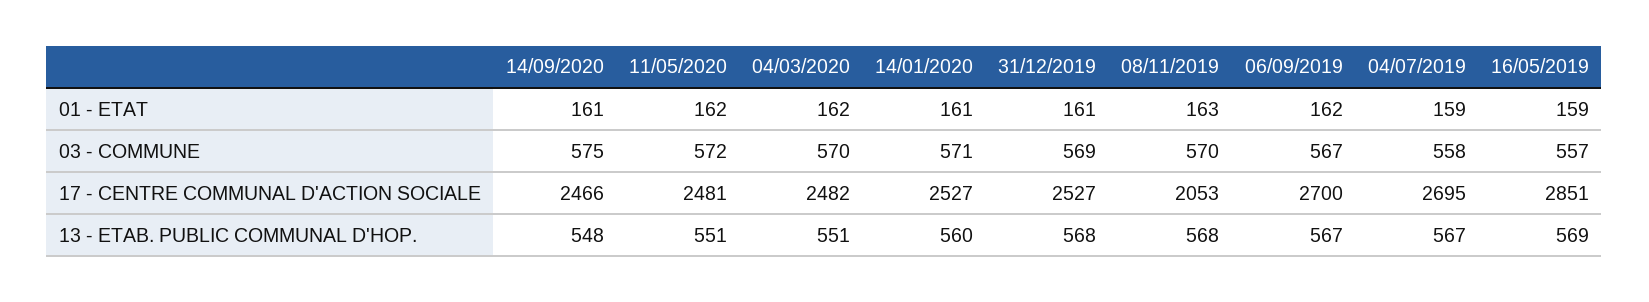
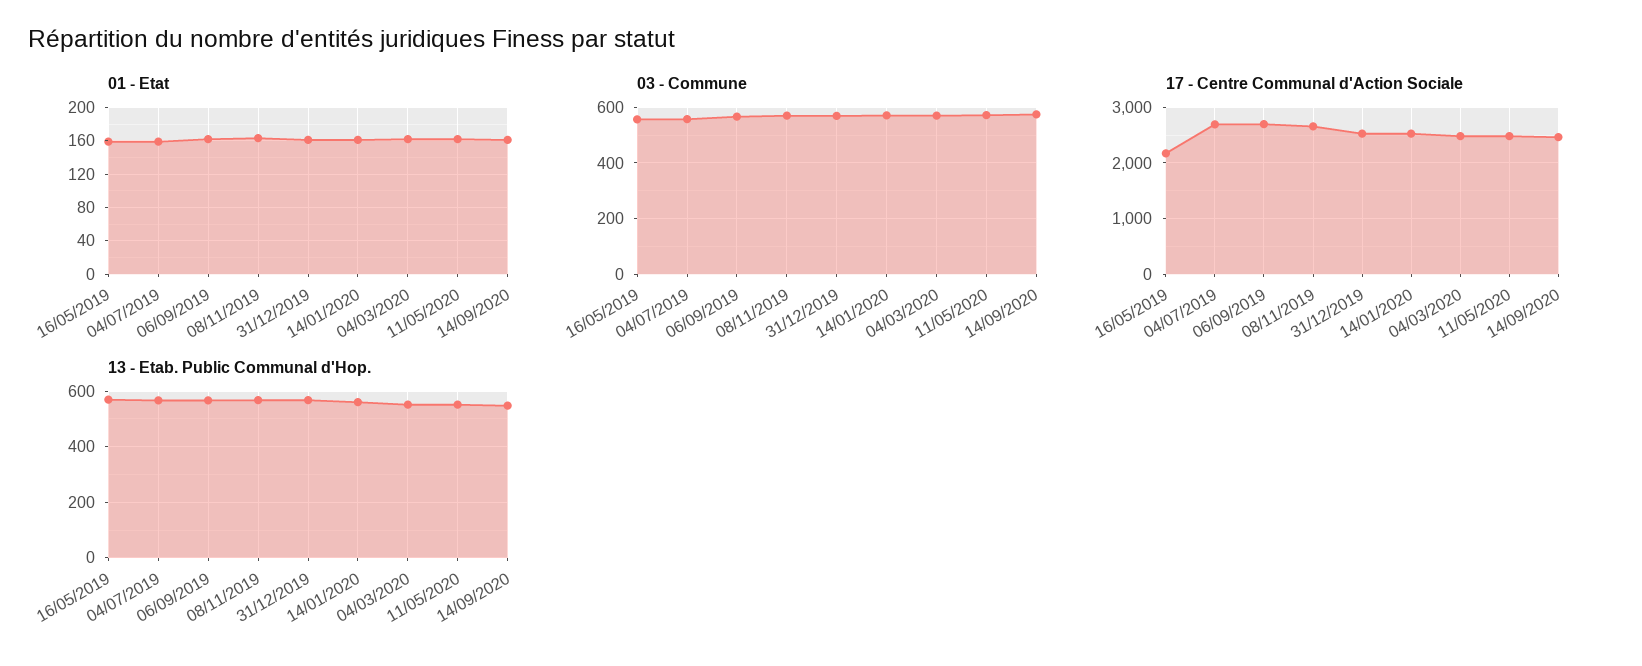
17 - CENTRE COMMUNAL D'ACTION SOCIALE, 08/11/2019: 2053 -> 2600
17 - CENTRE COMMUNAL D'ACTION SOCIALE, 16/05/2019: 2851 -> 2200

